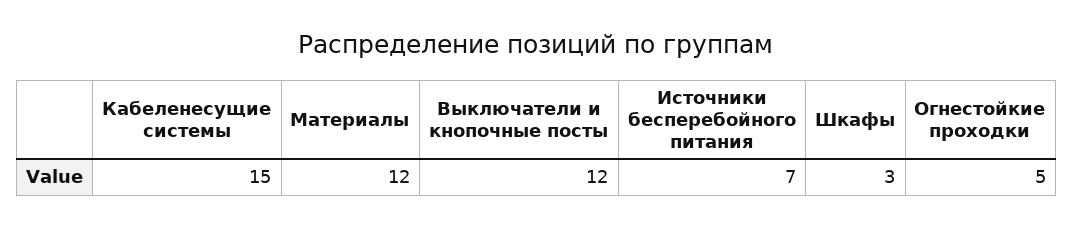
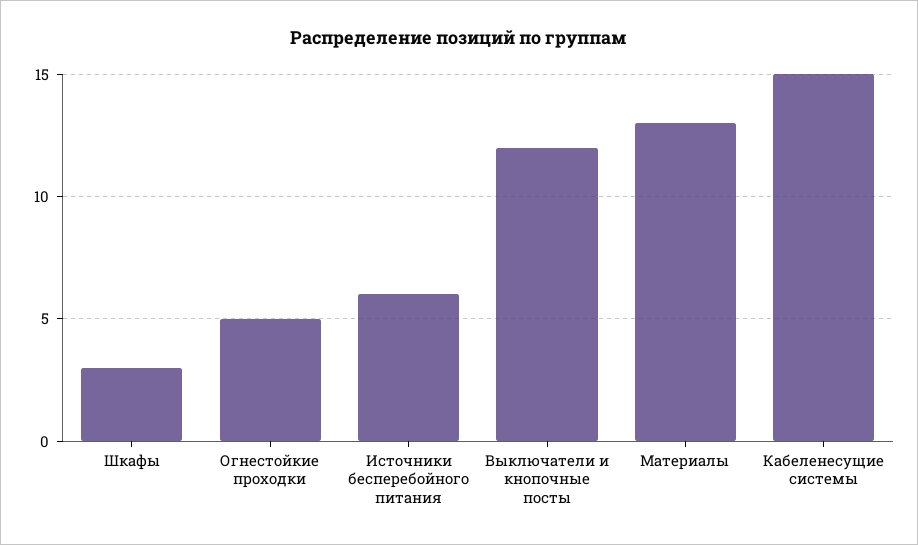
Материалы: 12 -> 13
Источники бесперебойного питания: 7 -> 6

